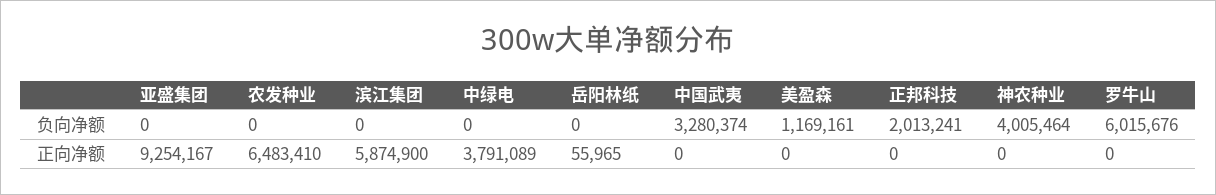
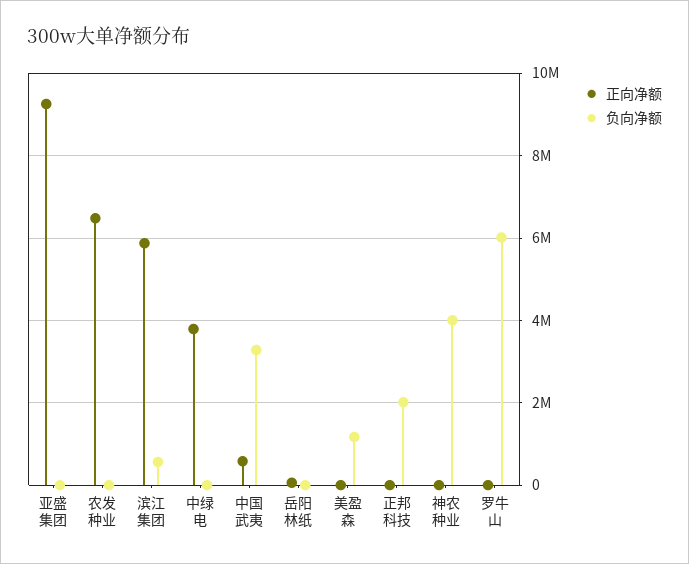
负向净额, 滨江集团: 0 -> 600000
正向净额, 中国武夷: 0 -> 600000

